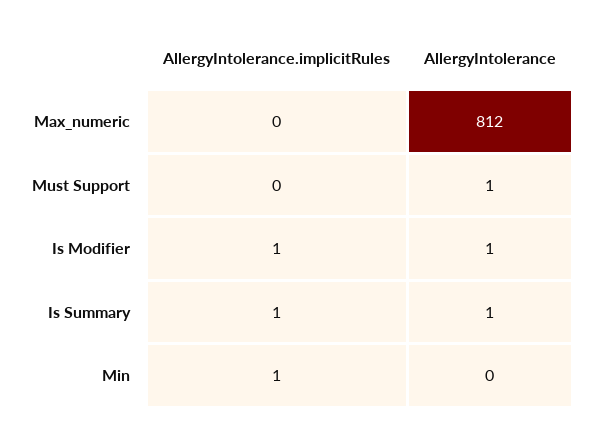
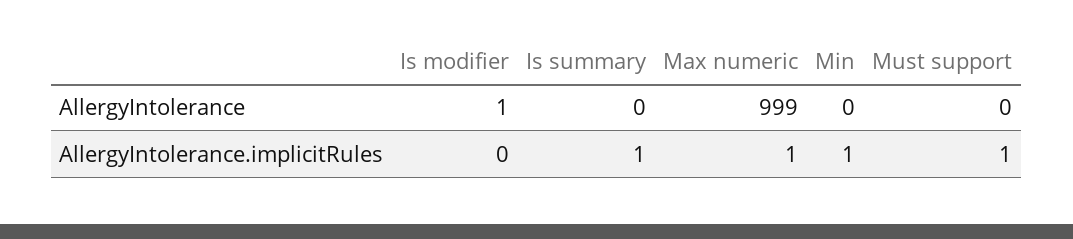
AllergyIntolerance.implicitRules, Max_numeric: 0 -> 1
AllergyIntolerance, Max_numeric: 812 -> 999
AllergyIntolerance.implicitRules, Must Support: 0 -> 1
AllergyIntolerance, Must Support: 1 -> 0
AllergyIntolerance.implicitRules, Is Modifier: 1 -> 0
AllergyIntolerance, Is Summary: 1 -> 0

